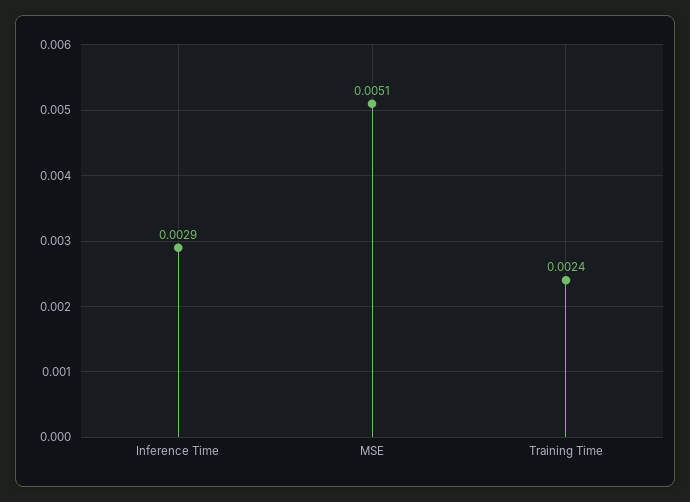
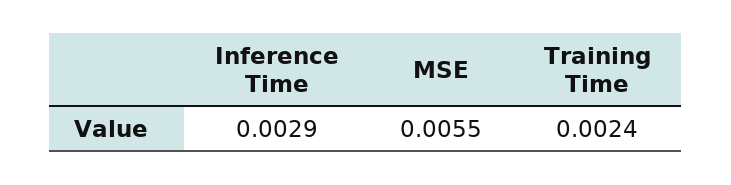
MSE: 0.0051 -> 0.0055

